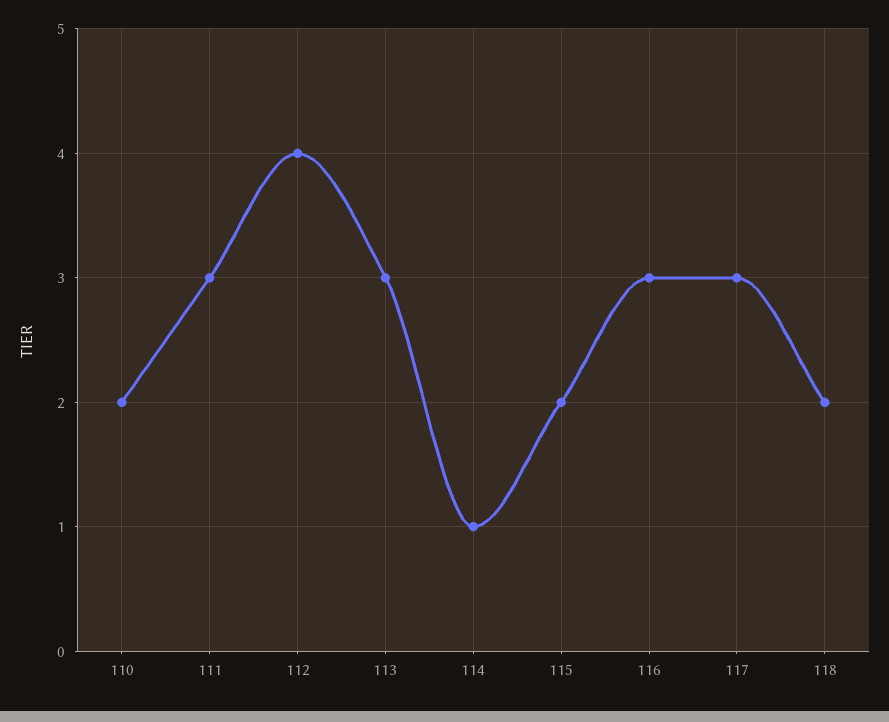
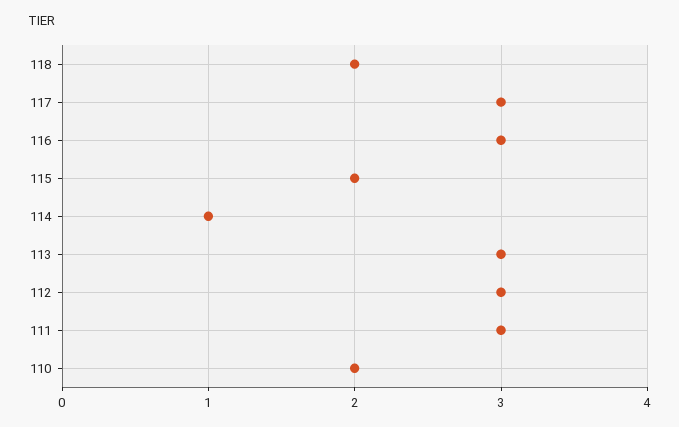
112: 4 -> 3

